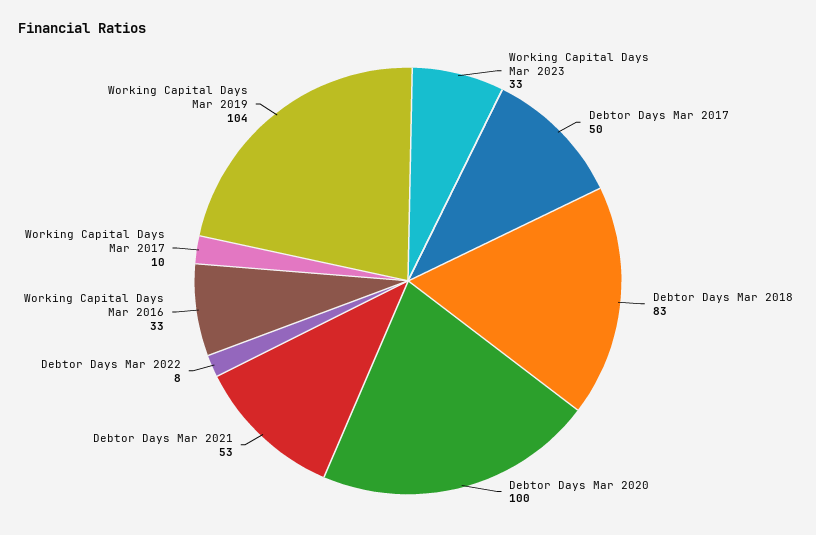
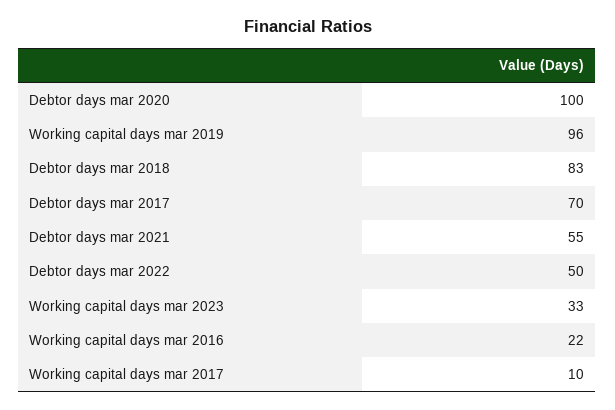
Debtor Days Mar 2017: 50 -> 70
Debtor Days Mar 2021: 53 -> 55
Debtor Days Mar 2022: 8 -> 50
Working Capital Days Mar 2016: 33 -> 22
Working Capital Days Mar 2019: 104 -> 96

